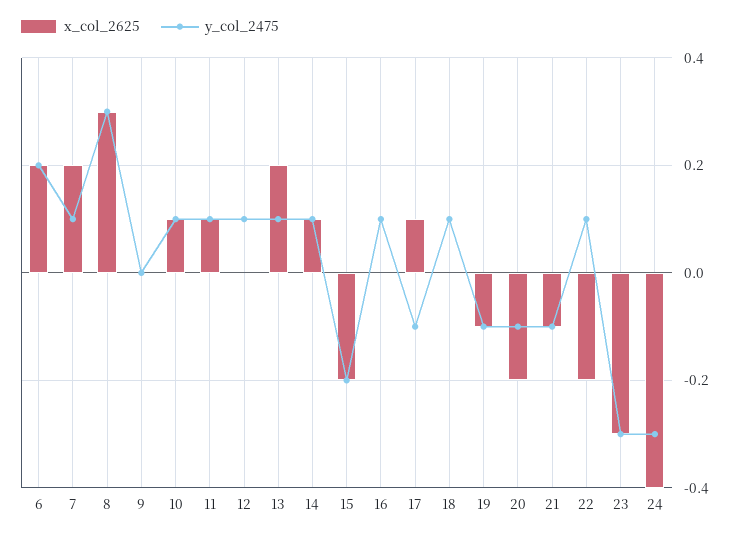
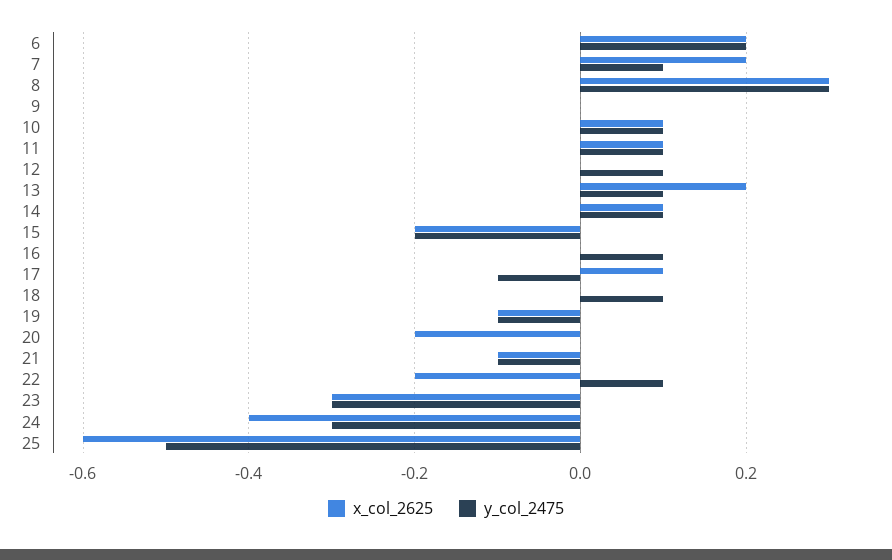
y_col_2475, 20: -0.1 -> 0
x_col_2625, 25: none -> -0.6
y_col_2475, 25: none -> -0.5

